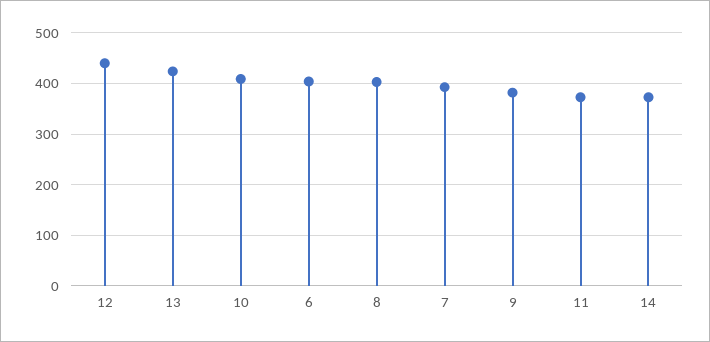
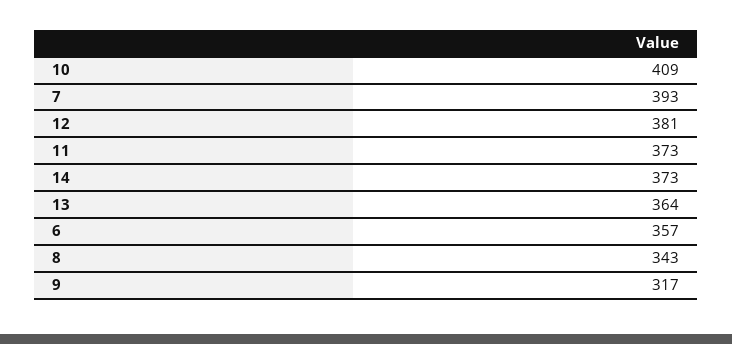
12: 440 -> 381
13: 420 -> 364
6: 400 -> 357
8: 400 -> 343
9: 380 -> 317

